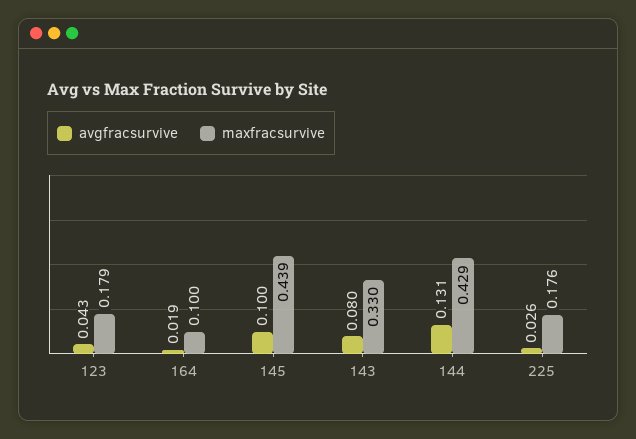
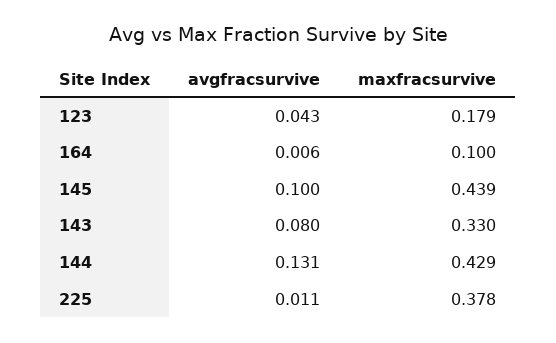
avgfracsurvive, 164: 0.019 -> 0.006
avgfracsurvive, 225: 0.026 -> 0.011
maxfracsurvive, 225: 0.176 -> 0.378

